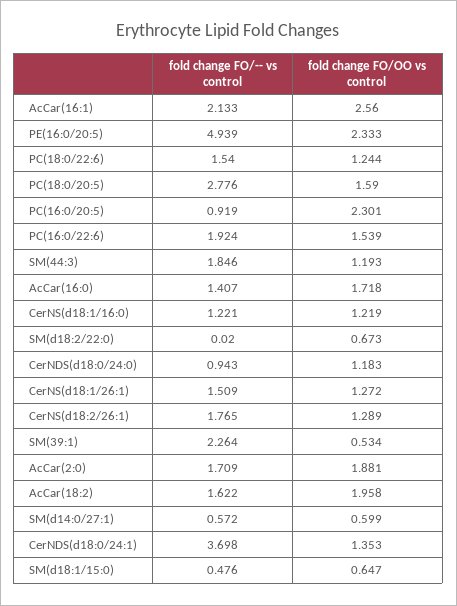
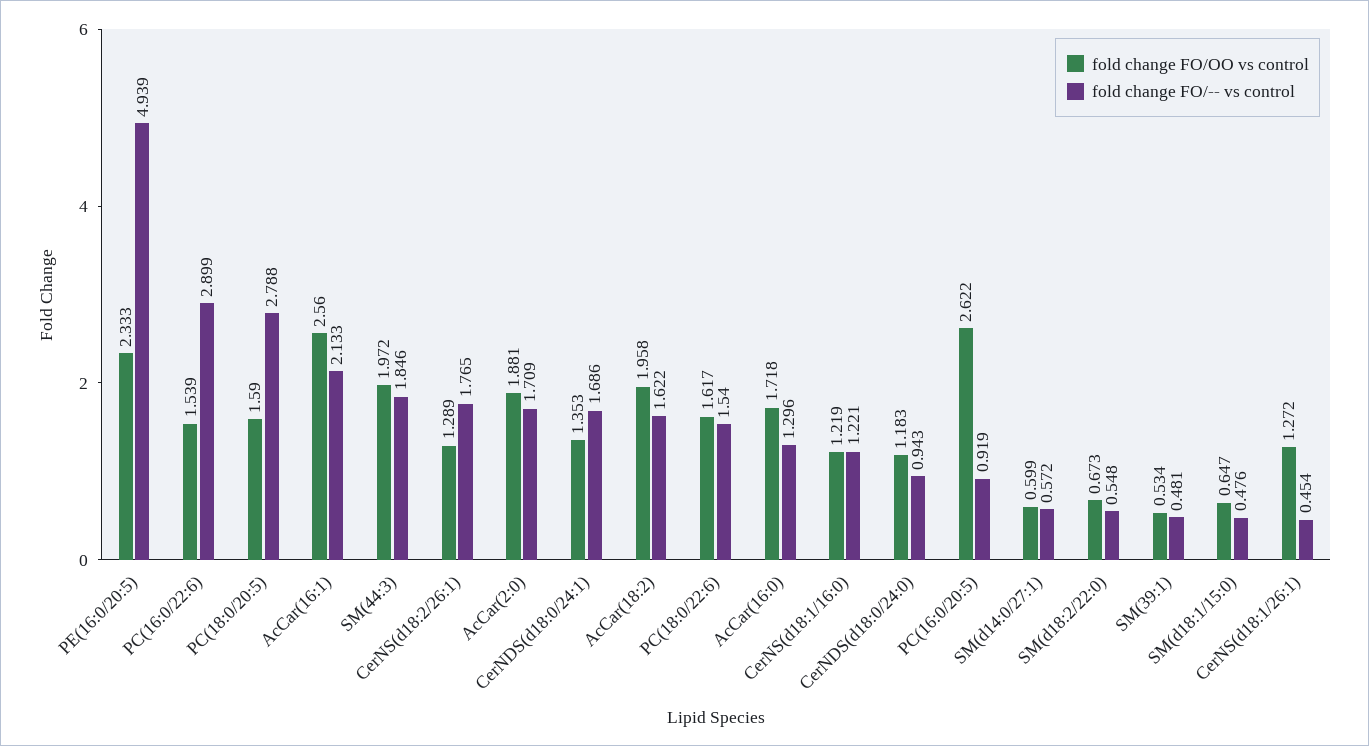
fold change FO/OO vs control, PC(18:0/22:6): 1.244 -> 1.617
fold change FO/-- vs control, PC(18:0/20:5): 2.776 -> 2.788
fold change FO/OO vs control, PC(16:0/20:5): 2.301 -> 2.622
fold change FO/-- vs control, PC(16:0/22:6): 1.924 -> 2.899
fold change FO/OO vs control, SM(44:3): 1.193 -> 1.972
fold change FO/-- vs control, AcCar(16:0): 1.407 -> 1.296
fold change FO/-- vs control, SM(d18:2/22:0): 0.02 -> 0.548
fold change FO/-- vs control, CerNS(d18:1/26:1): 1.509 -> 0.454
fold change FO/-- vs control, SM(39:1): 2.264 -> 0.481
fold change FO/-- vs control, CerNDS(d18:0/24:1): 3.698 -> 1.686

